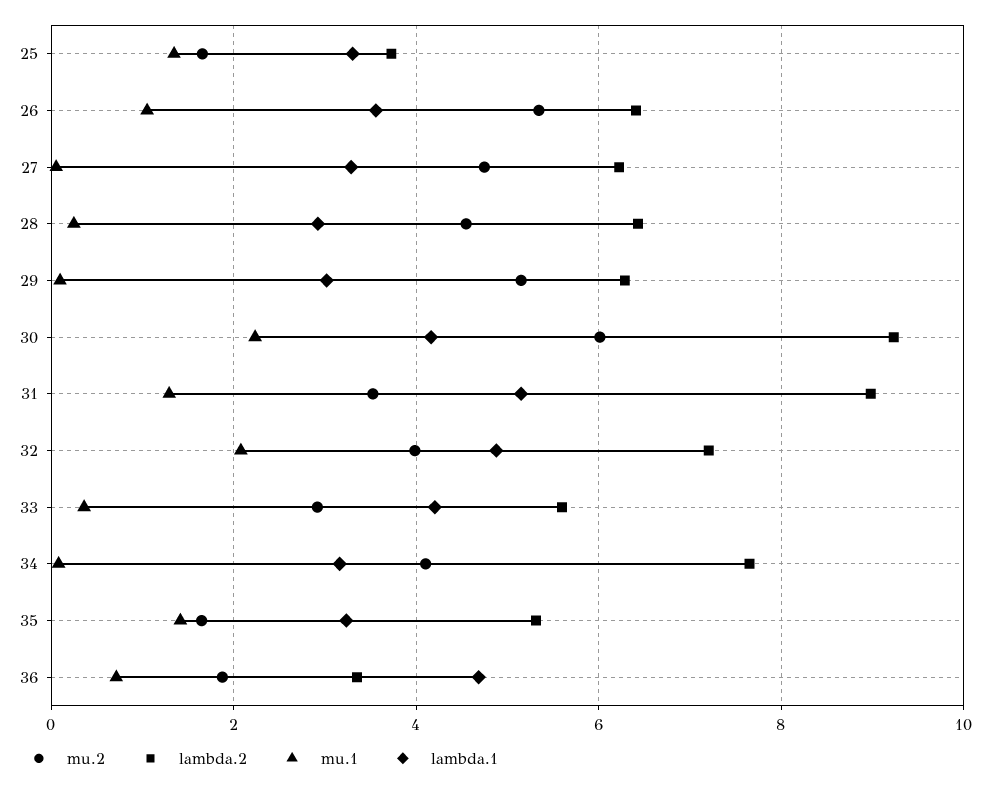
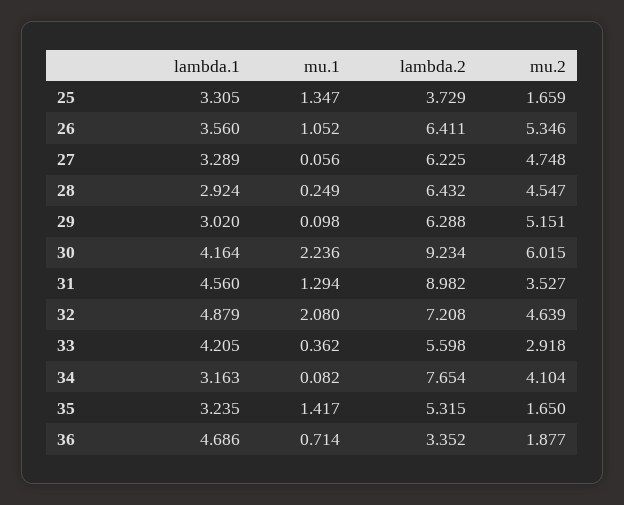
lambda.1, 31: 5.2 -> 4.56
mu.2, 32: 4 -> 4.639

